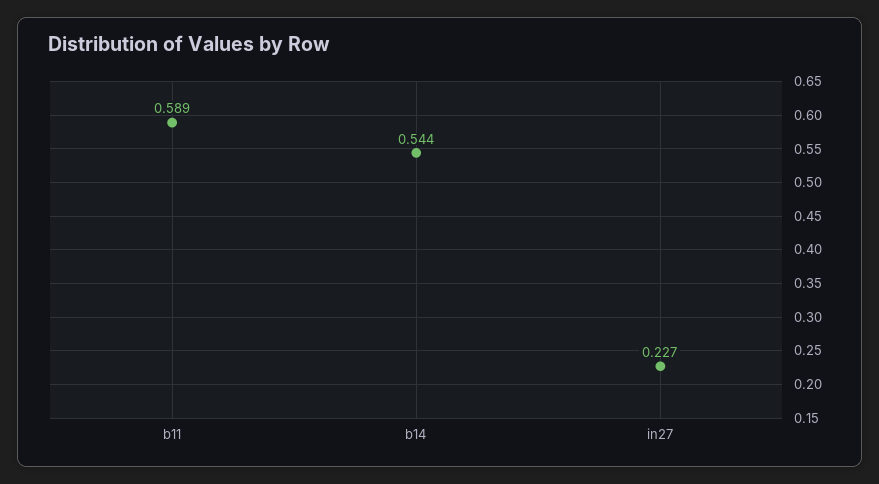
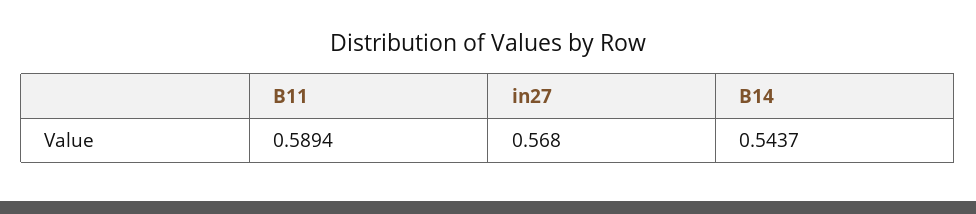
in27: 0.227 -> 0.568

